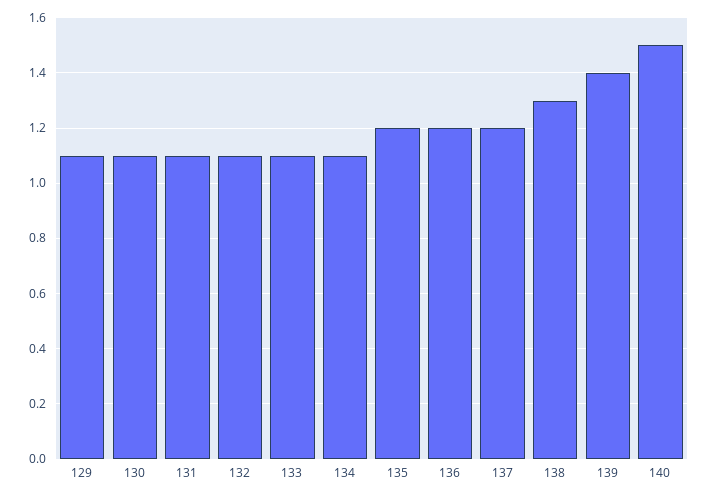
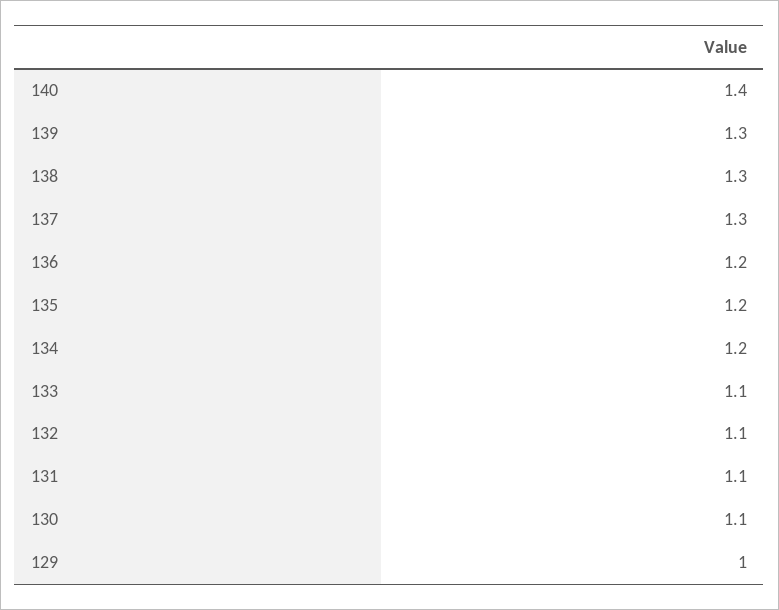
129: 1.1 -> 1
134: 1.1 -> 1.2
137: 1.2 -> 1.3
139: 1.4 -> 1.3
140: 1.5 -> 1.4

